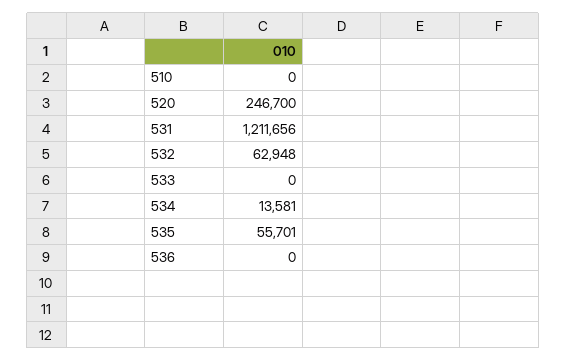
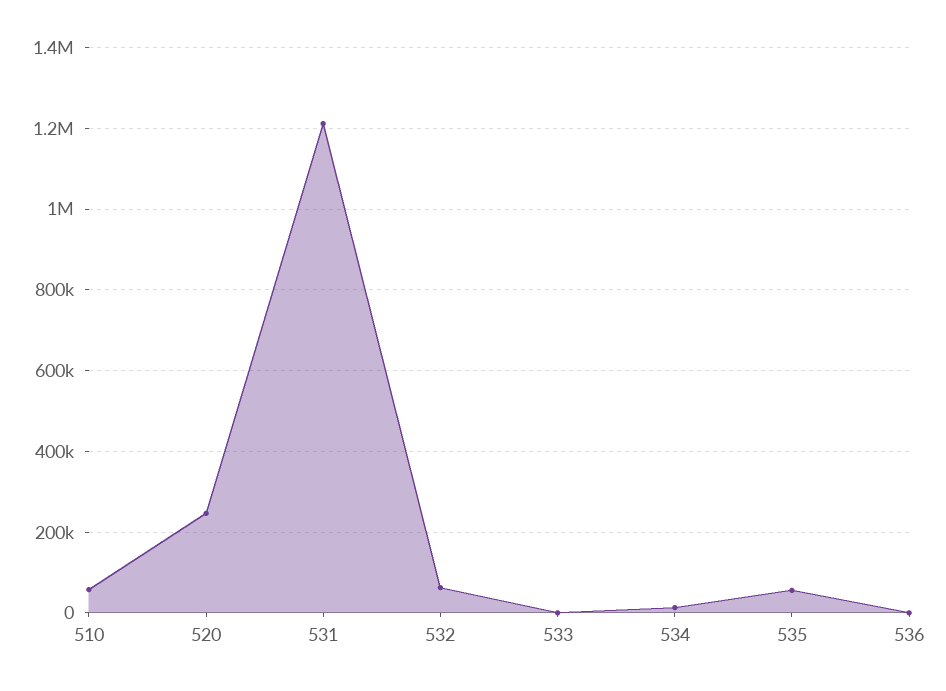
510: 0 -> 60000

